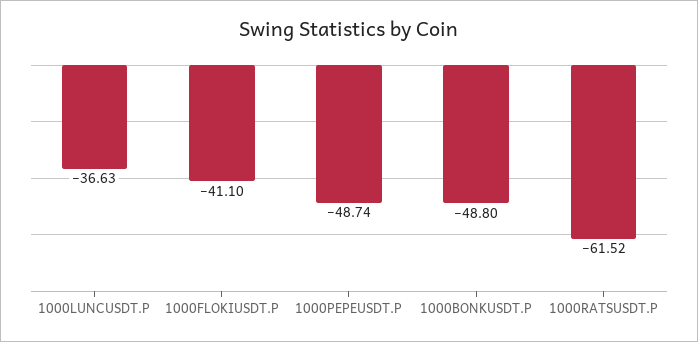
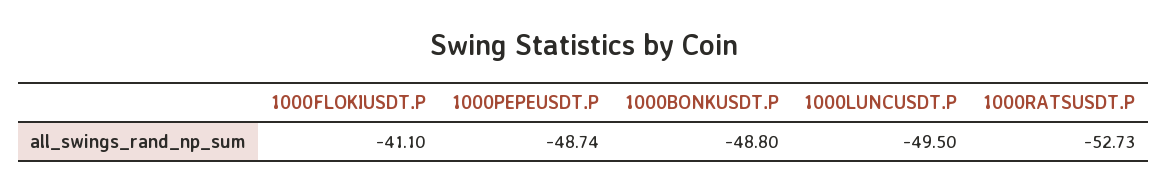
1000LUNCUSDT.P: -36.63 -> -49.5
1000RATSUSDT.P: -61.52 -> -52.73

